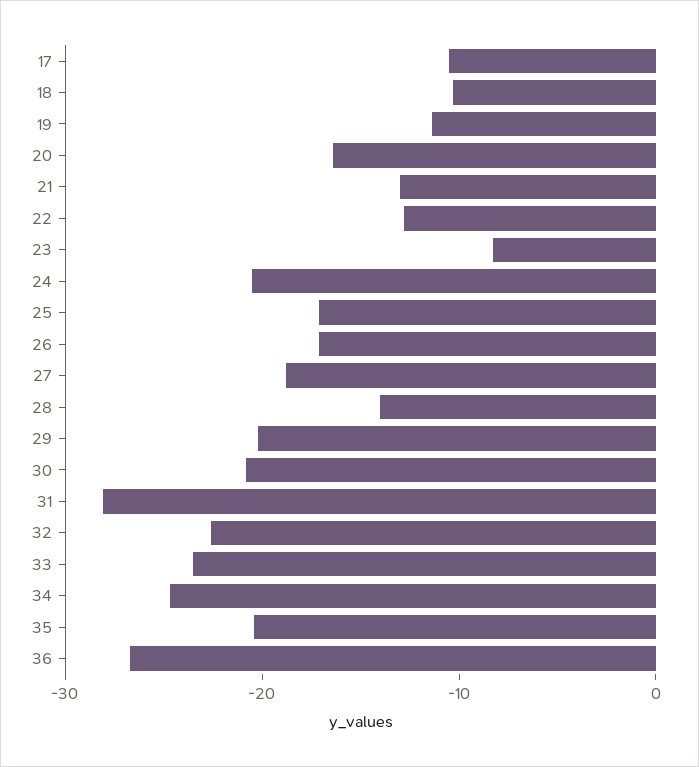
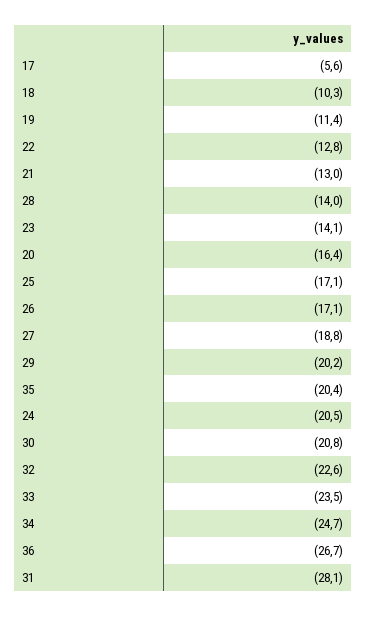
17: -10 -> -5.6
23: -8 -> -14.1

